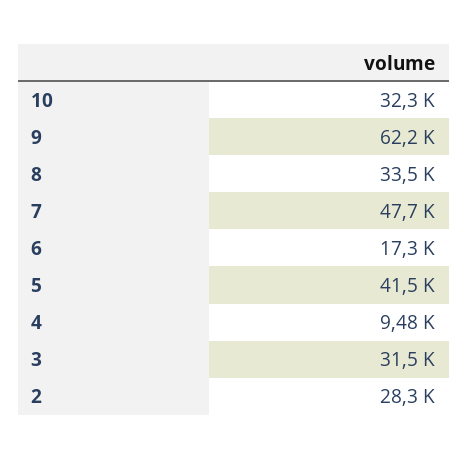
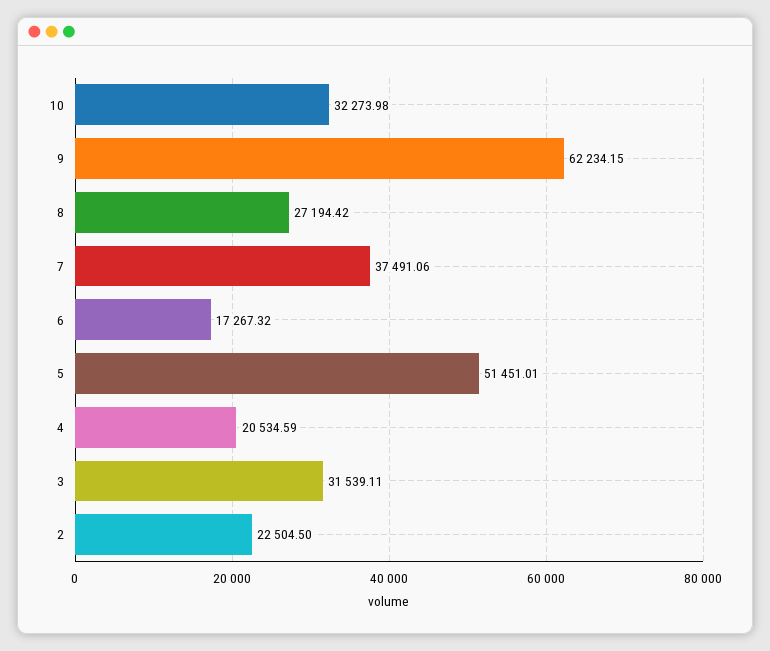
8: 33500 -> 27194.42
7: 47700 -> 37491.06
5: 41500 -> 51451.01
4: 9480 -> 20534.59
2: 28300 -> 22504.5

